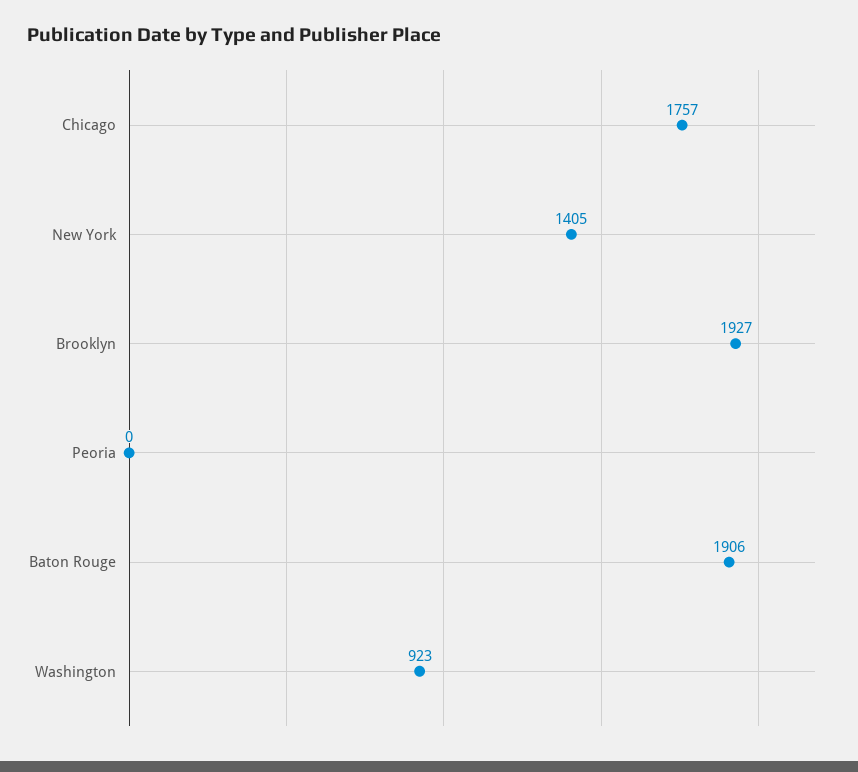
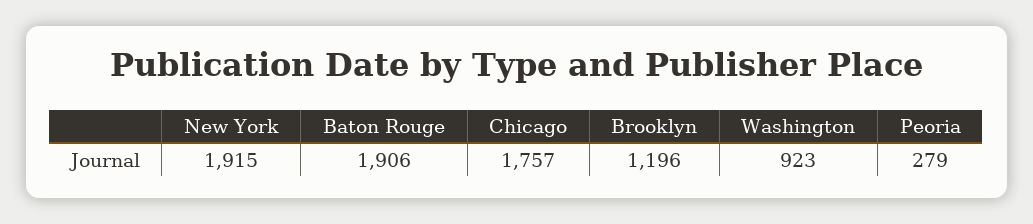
New York: 1405 -> 1915
Brooklyn: 1927 -> 1196
Peoria: 0 -> 279

